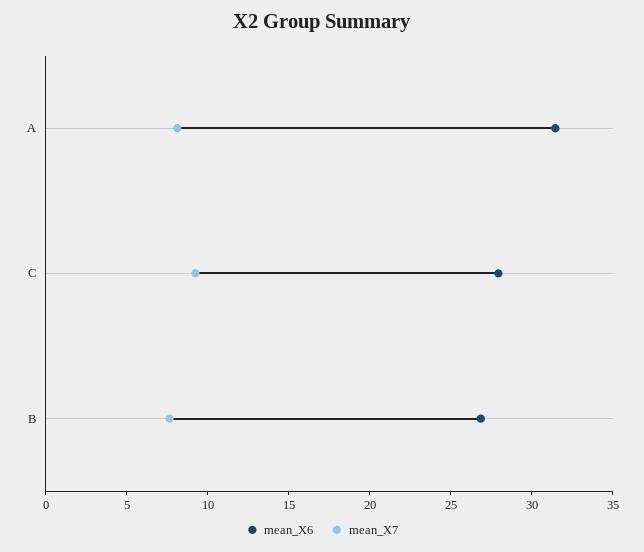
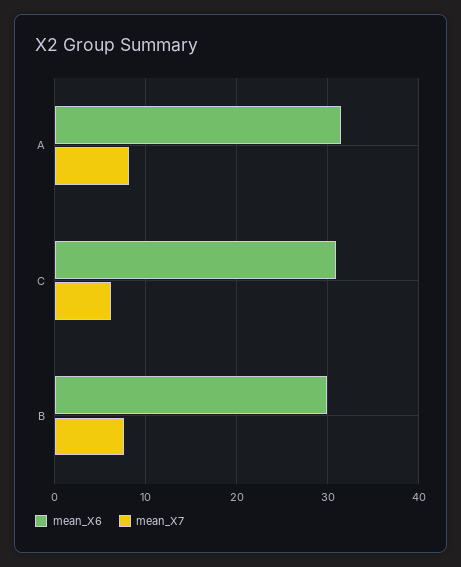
mean_X6, C: 28 -> 31
mean_X7, C: 9 -> 6
mean_X6, B: 27 -> 30

